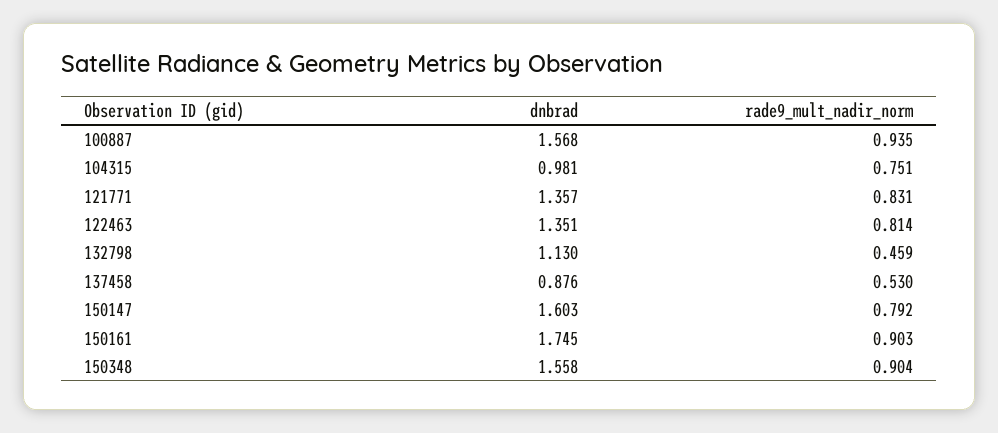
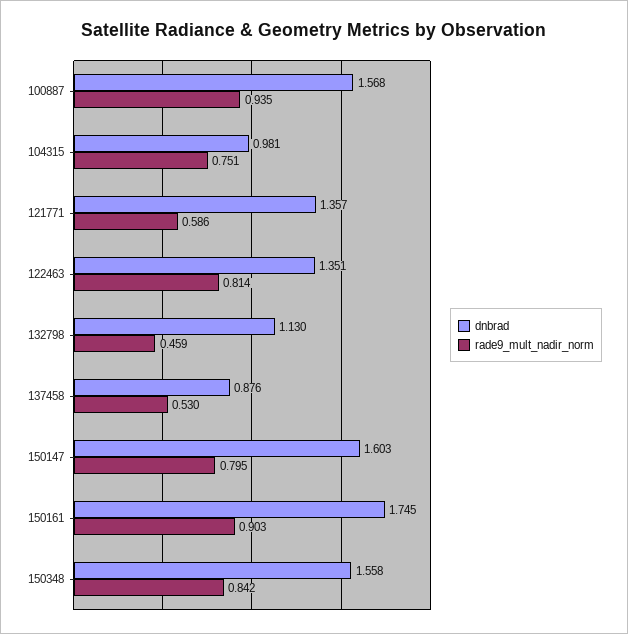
rade9_mult_nadir_norm, 121771: 0.831 -> 0.586
rade9_mult_nadir_norm, 150147: 0.792 -> 0.795
rade9_mult_nadir_norm, 150348: 0.904 -> 0.842

